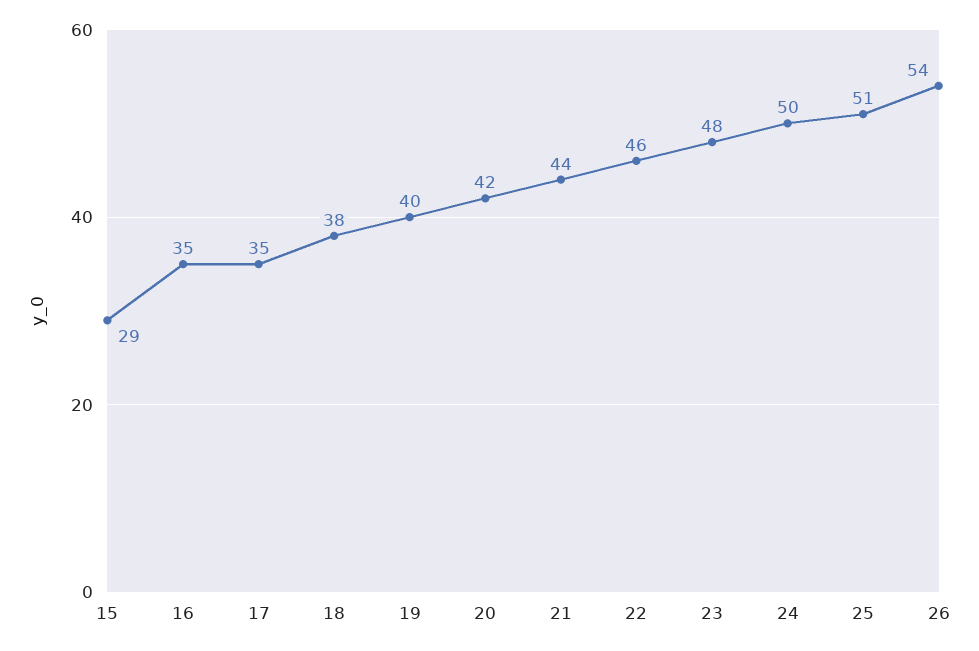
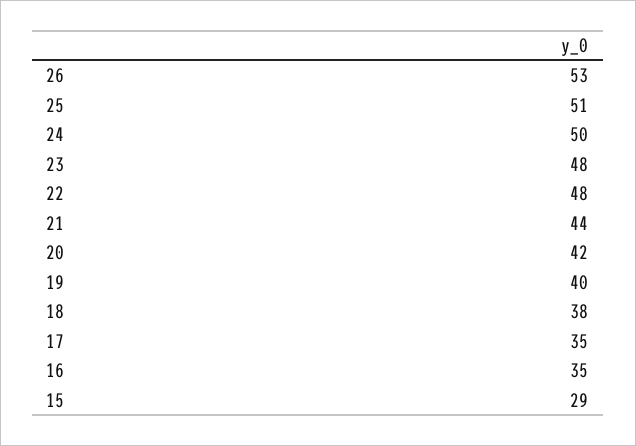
22: 46 -> 48
26: 54 -> 53

